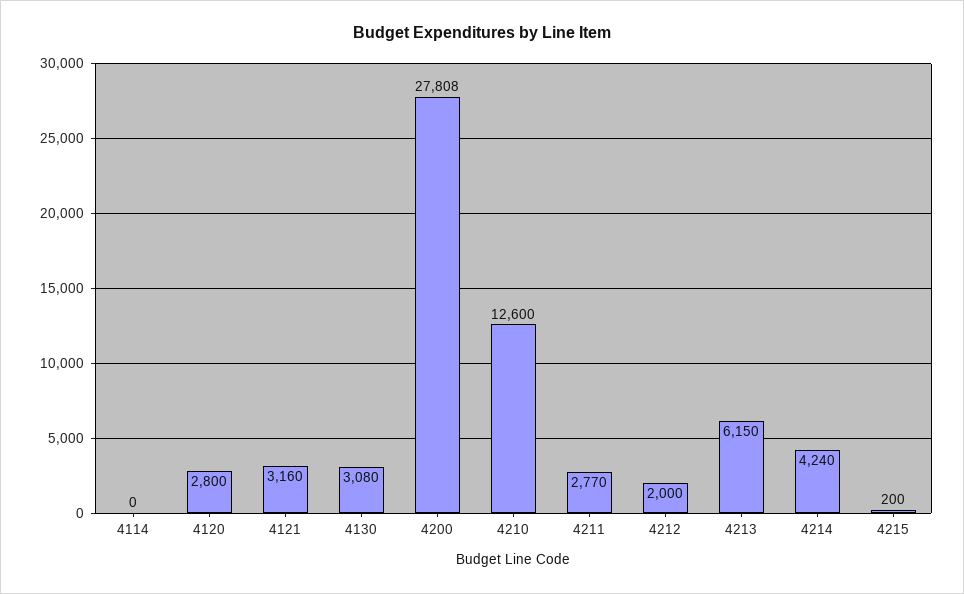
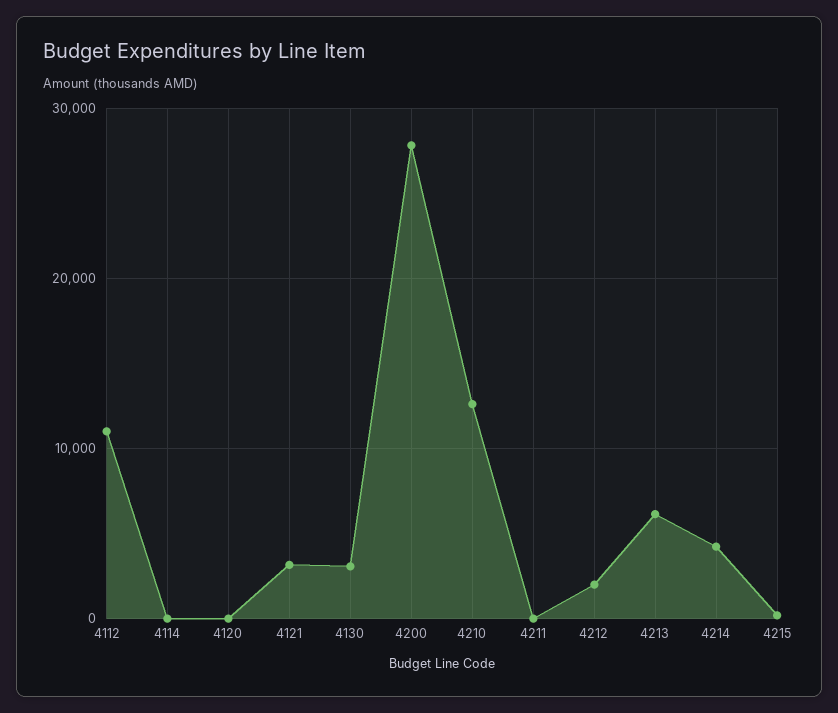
4120: 2800 -> 0
4211: 2770 -> 0
4112: none -> 11000

